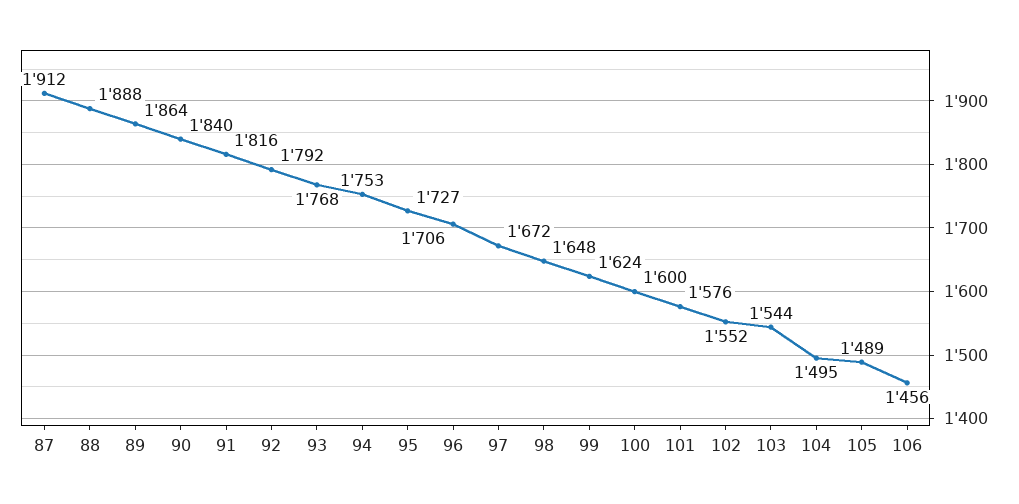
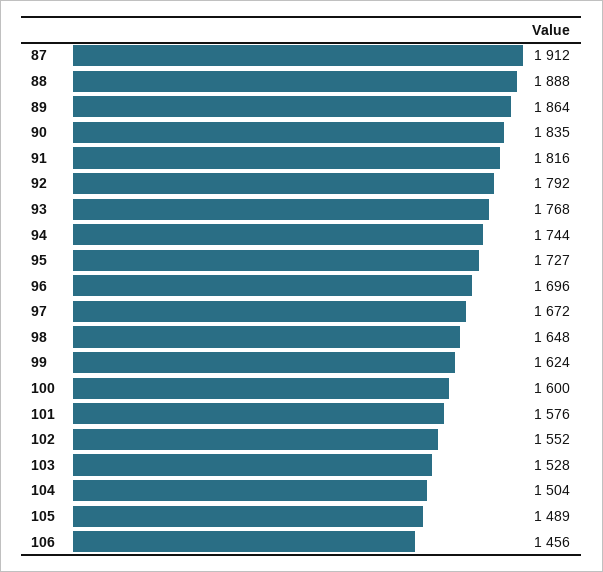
90: 1840 -> 1835
94: 1753 -> 1744
96: 1706 -> 1696
103: 1544 -> 1528
104: 1495 -> 1504

